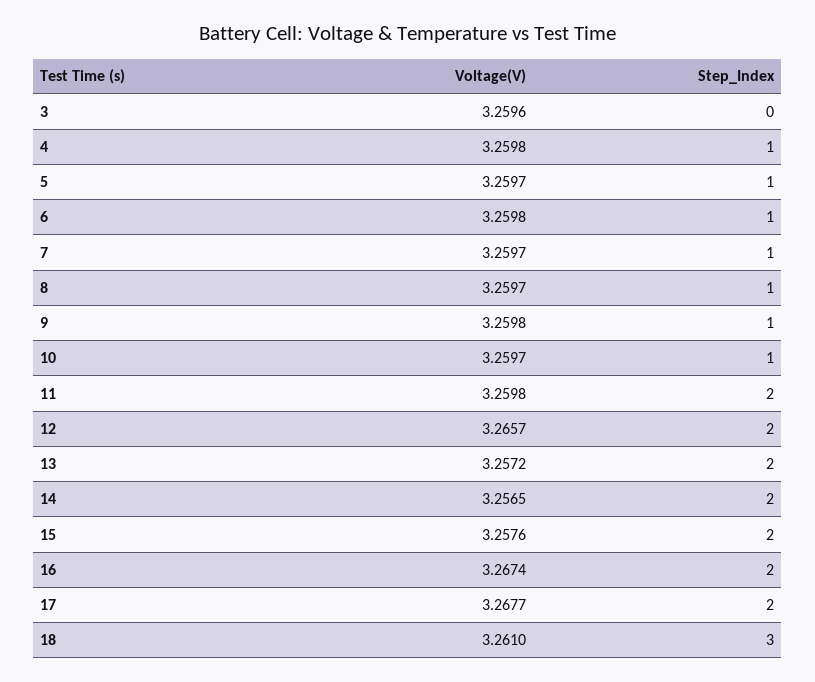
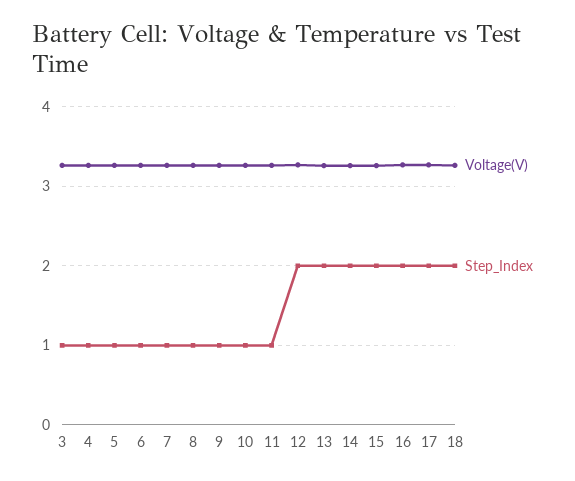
Step_Index, 3: 0 -> 1
Step_Index, 11: 2 -> 1
Step_Index, 18: 3 -> 2

